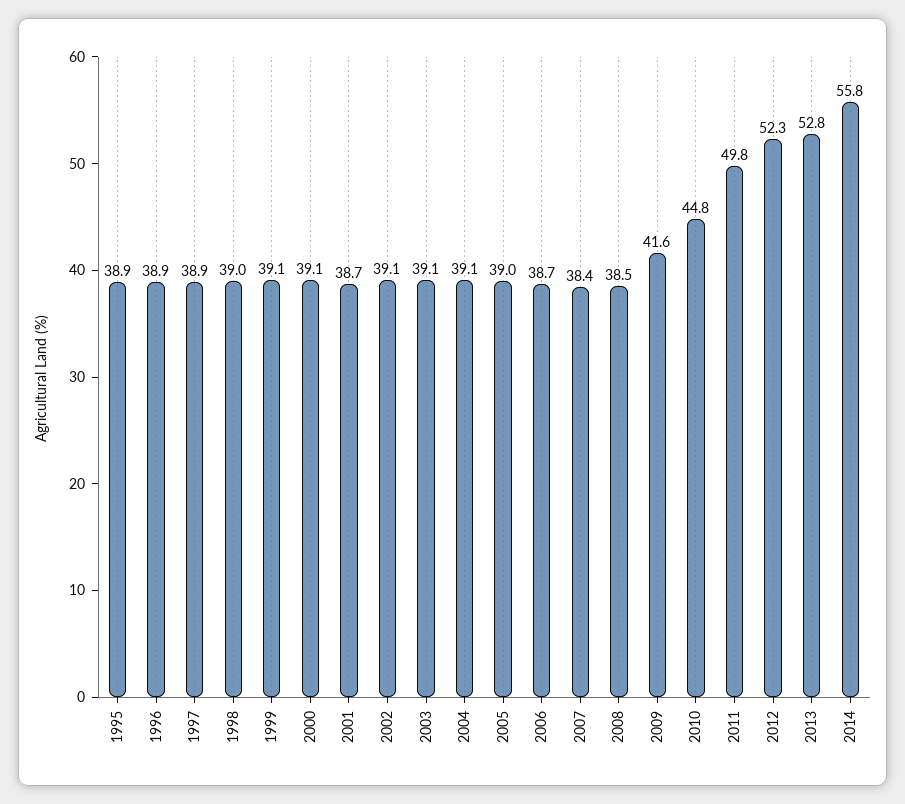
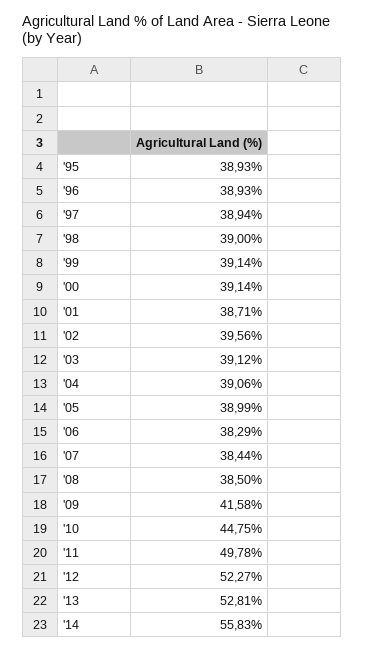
2002: 39.1 -> 39.56
2006: 38.7 -> 38.29

